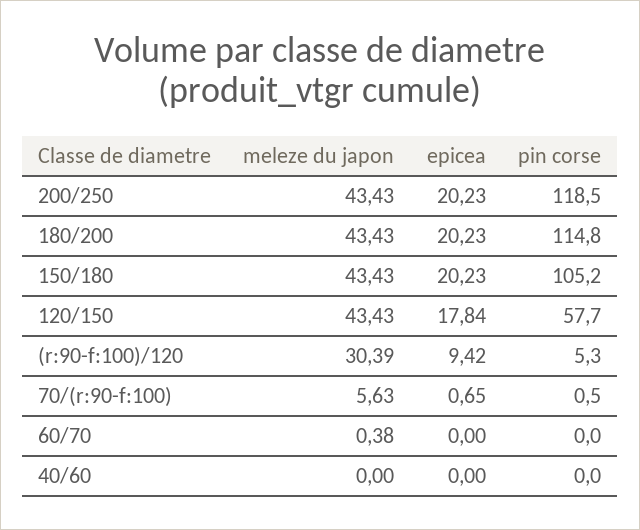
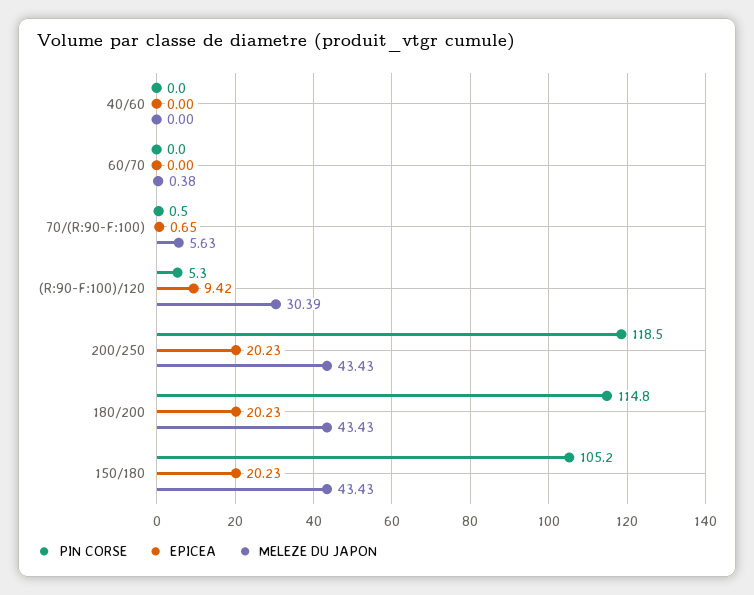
meleze du japon, 120/150: 43.43 -> none
epicea, 120/150: 17.84 -> none
pin corse, 120/150: 57.7 -> none

